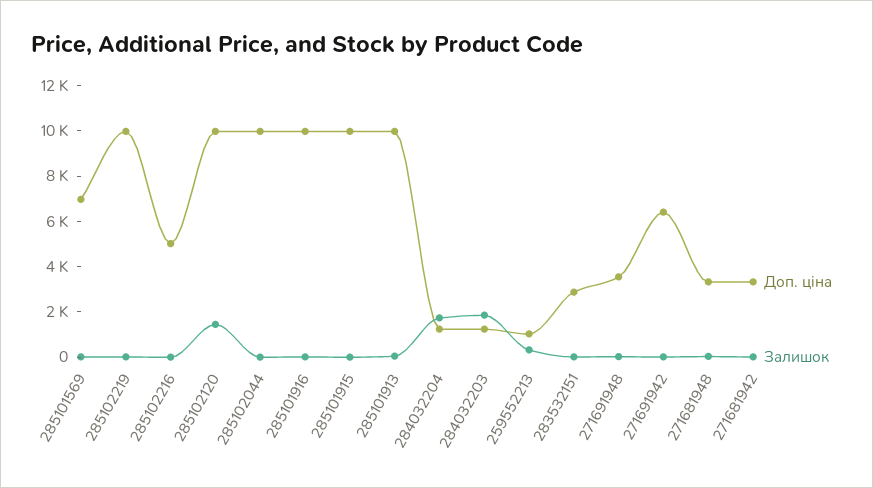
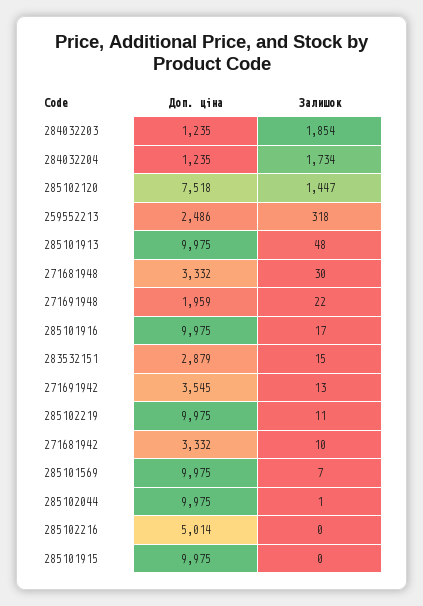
Доп. ціна, 285101569: 7000 -> 9975
Доп. ціна, 285102120: 10000 -> 7518
Доп. ціна, 259552213: 1000 -> 2486
Доп. ціна, 271691948: 3500 -> 1959
Доп. ціна, 271691942: 6500 -> 3545

